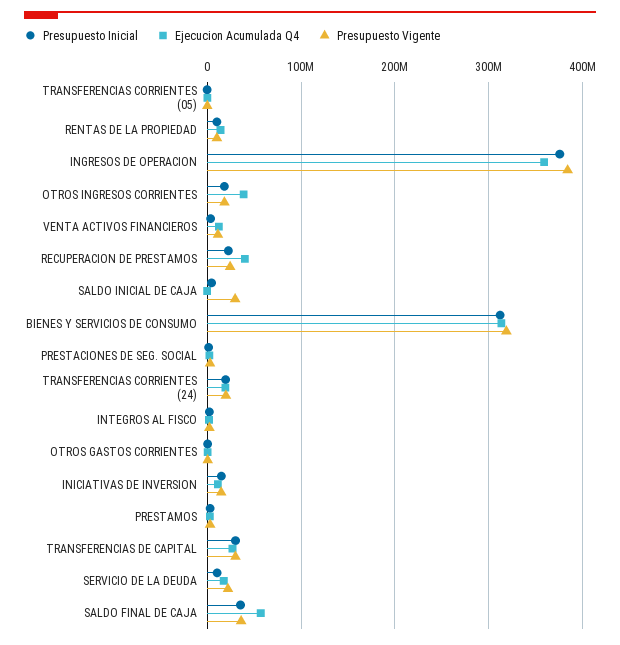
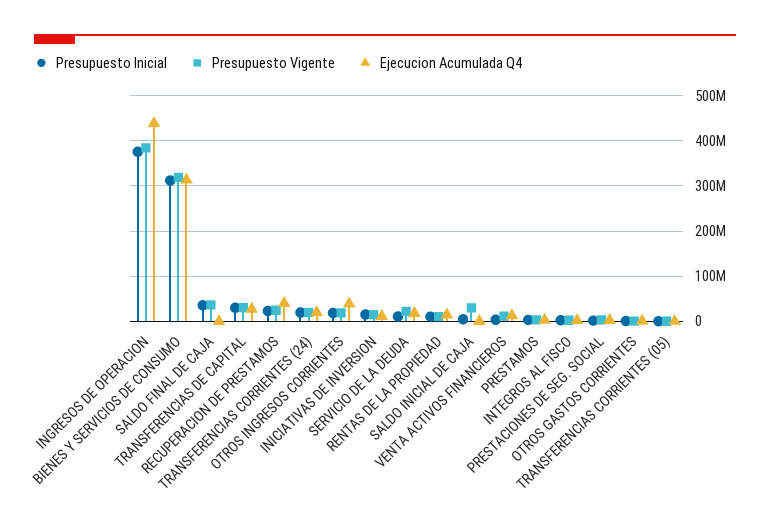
Ejecucion Acumulada Q4, INGRESOS DE OPERACION: 360000000 -> 440000000
Ejecucion Acumulada Q4, SALDO FINAL DE CAJA: 60000000 -> 0

